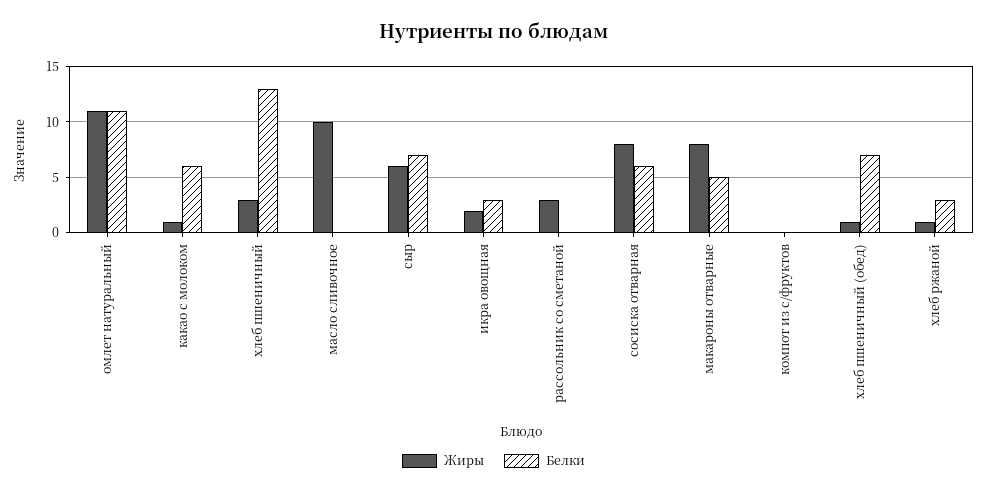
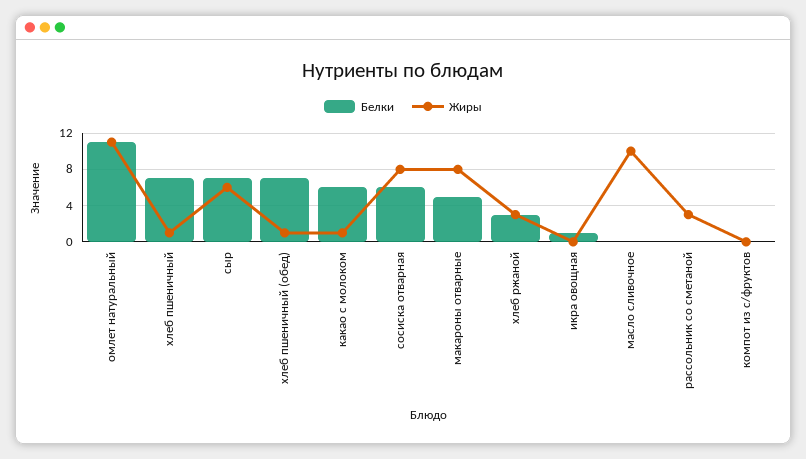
Жиры, хлеб пшеничный: 3 -> 1
Белки, хлеб пшеничный: 13 -> 7
Жиры, икра овощная: 2 -> 0
Белки, икра овощная: 3 -> 1
Жиры, хлеб ржаной: 1 -> 3

